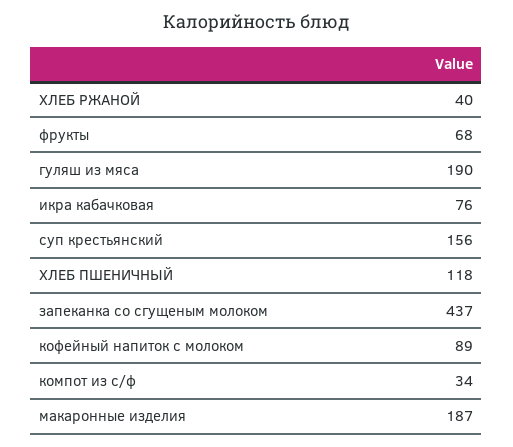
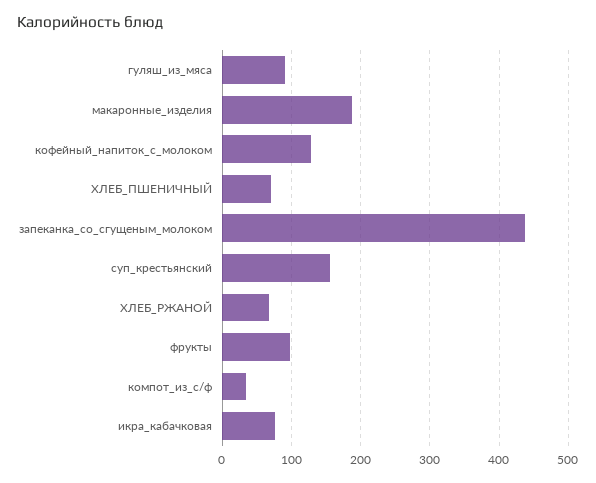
ХЛЕБ РЖАНОЙ: 40 -> 70
фрукты: 68 -> 100
гуляш из мяса: 190 -> 90
ХЛЕБ ПШЕНИЧНЫЙ: 118 -> 70
кофейный напиток с молоком: 89 -> 130

